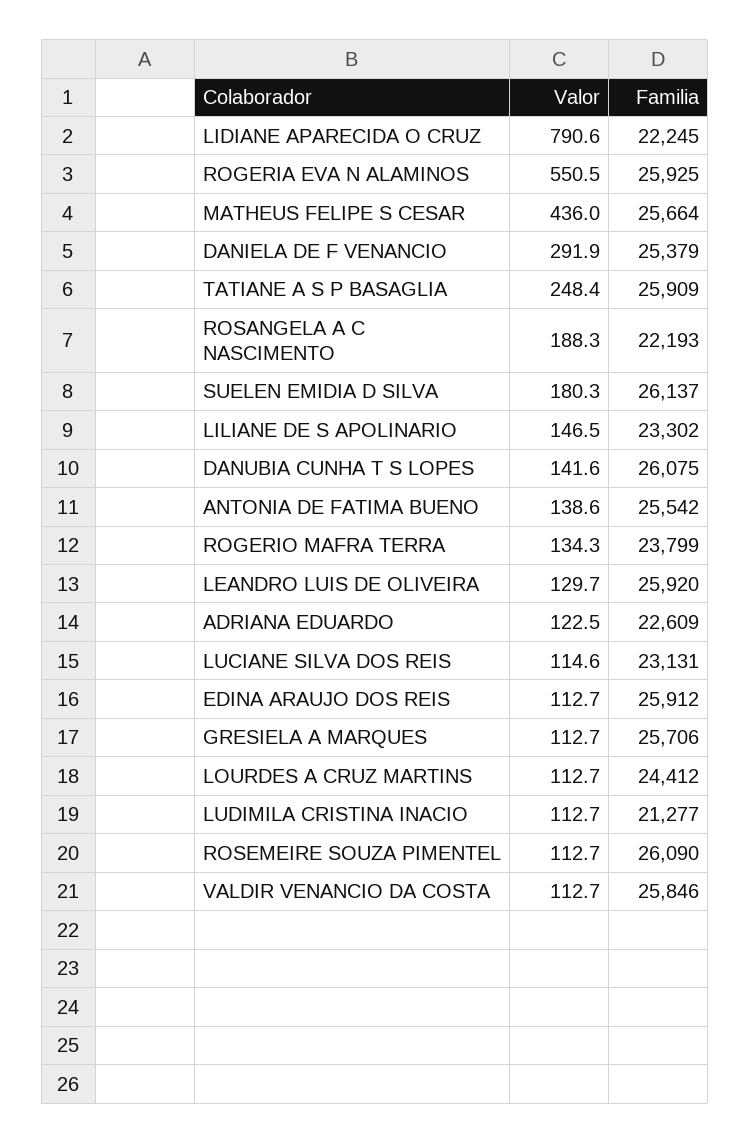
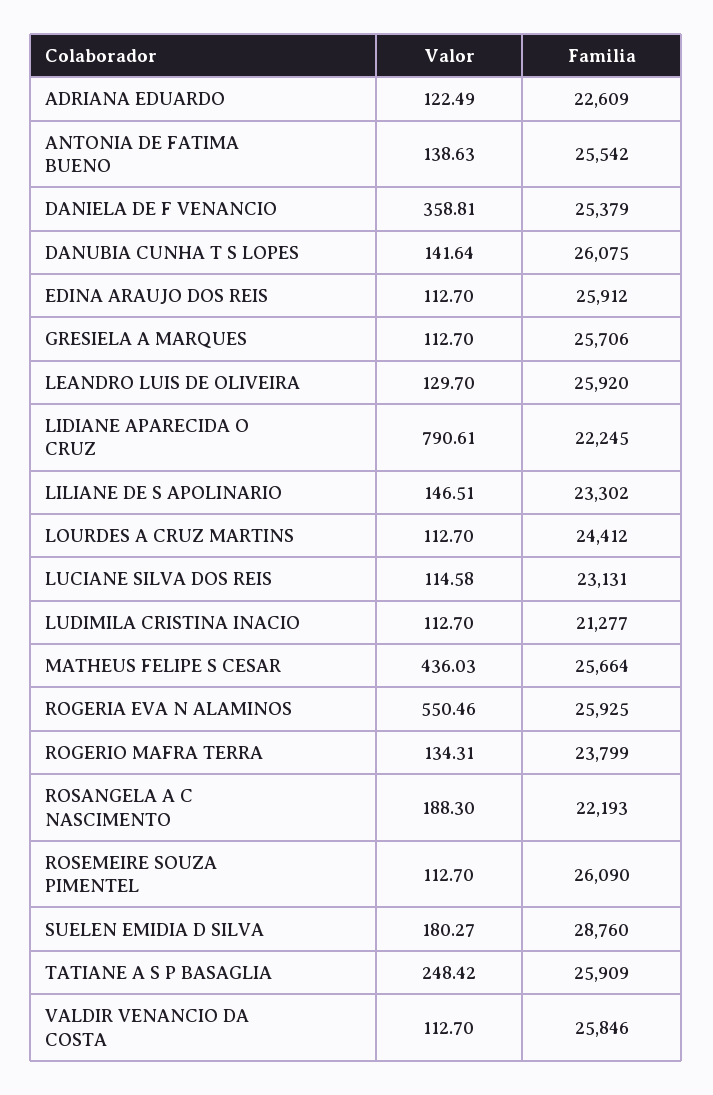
Valor, DANIELA DE F VENANCIO: 291.9 -> 358.81
Familia, SUELEN EMIDIA D SILVA: 26137 -> 28760

